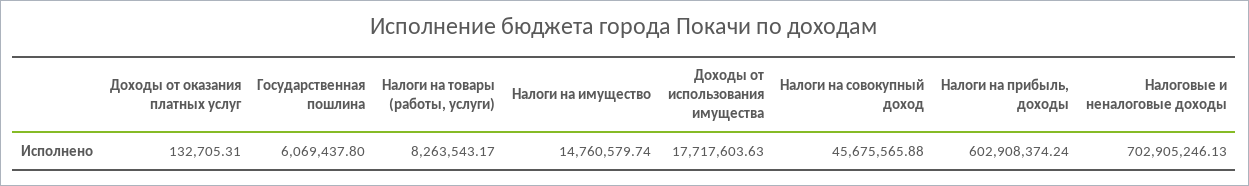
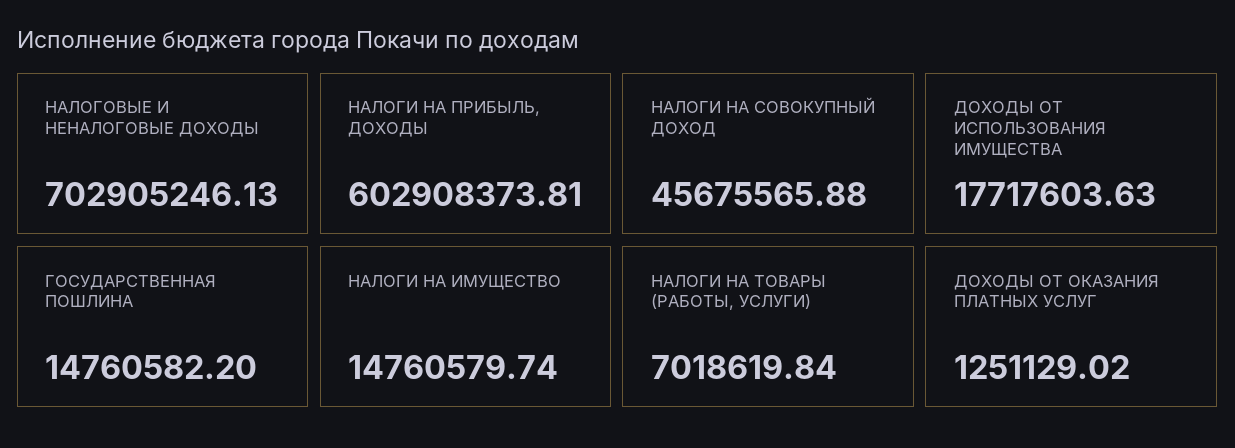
Доходы от оказания платных услуг: 132705.31 -> 1251129.02
Государственная пошлина: 6069437.8 -> 14760582.2
Налоги на товары (работы, услуги): 8263543.17 -> 7018619.84
Налоги на прибыль, доходы: 602908374.24 -> 602908373.81

